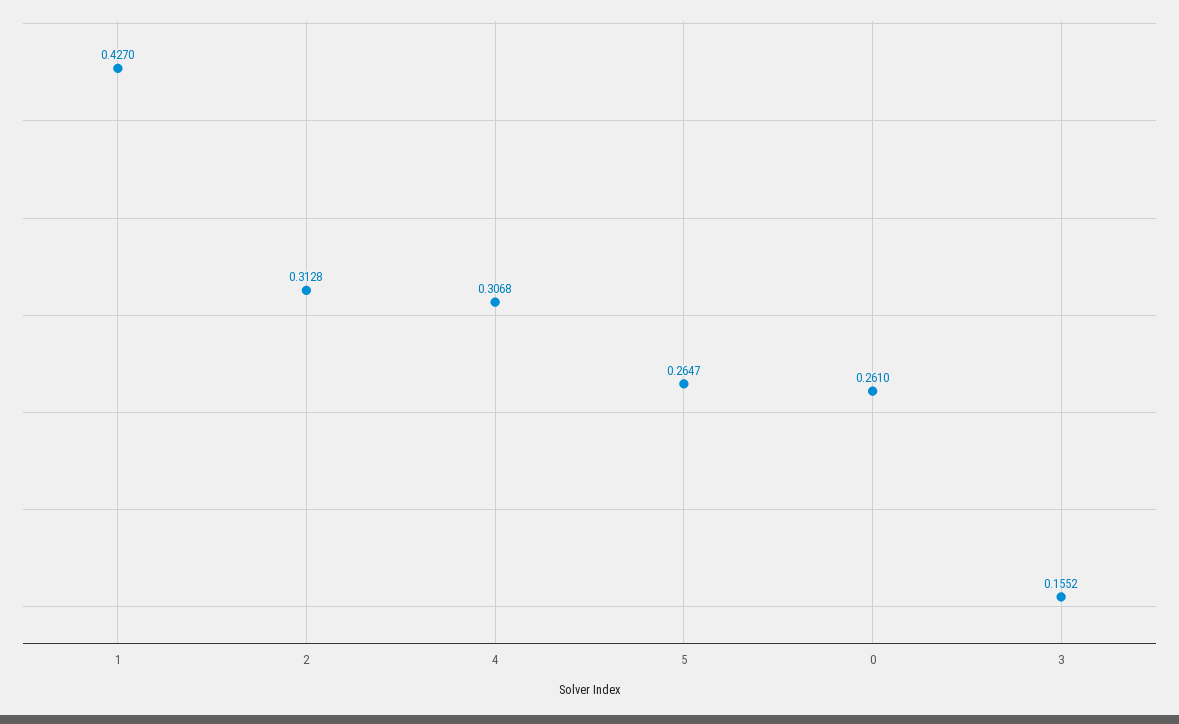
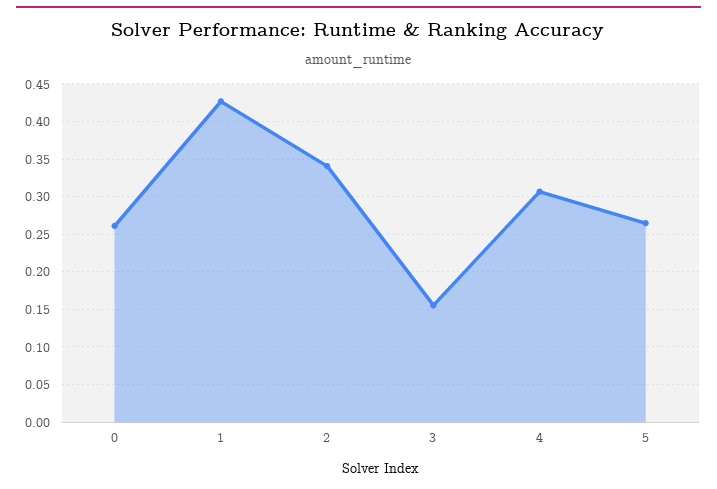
2: 0.3128 -> 0.34

